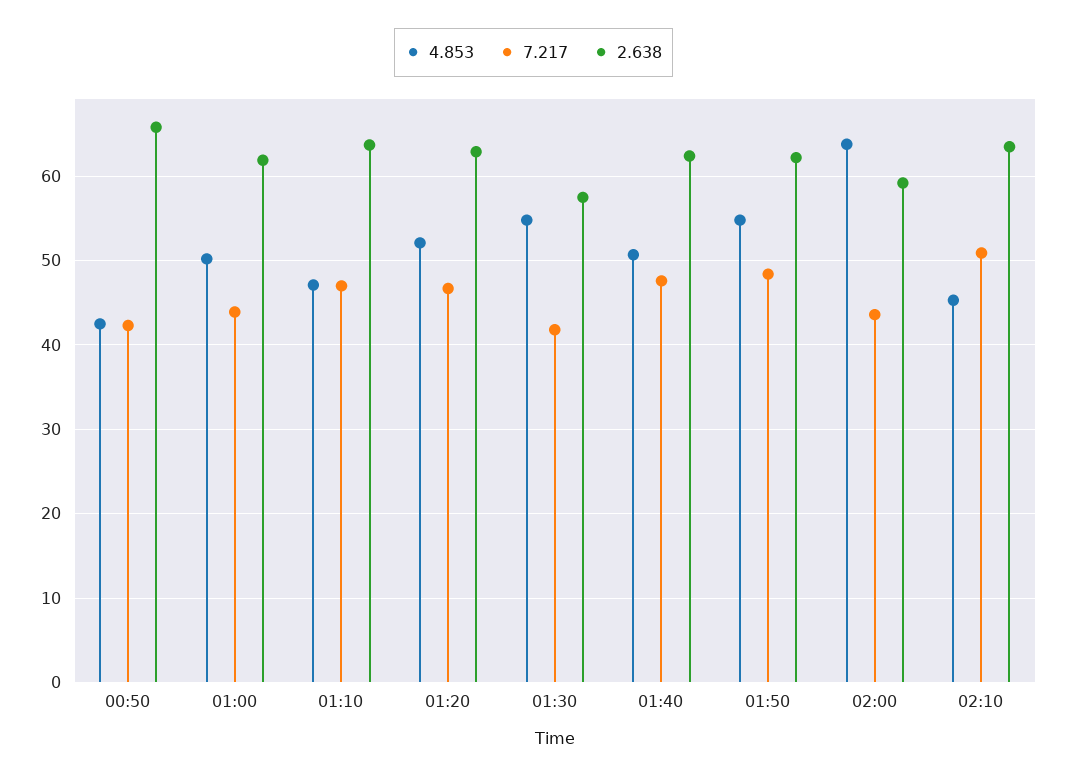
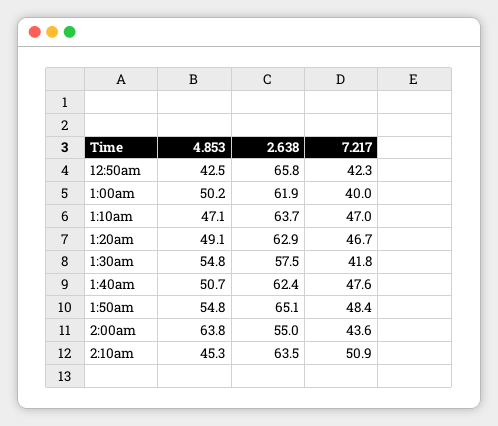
7.217, 01:00: 44 -> 40
4.853, 01:20: 52 -> 49.1
2.638, 01:50: 62 -> 65.1
2.638, 02:00: 59 -> 55

